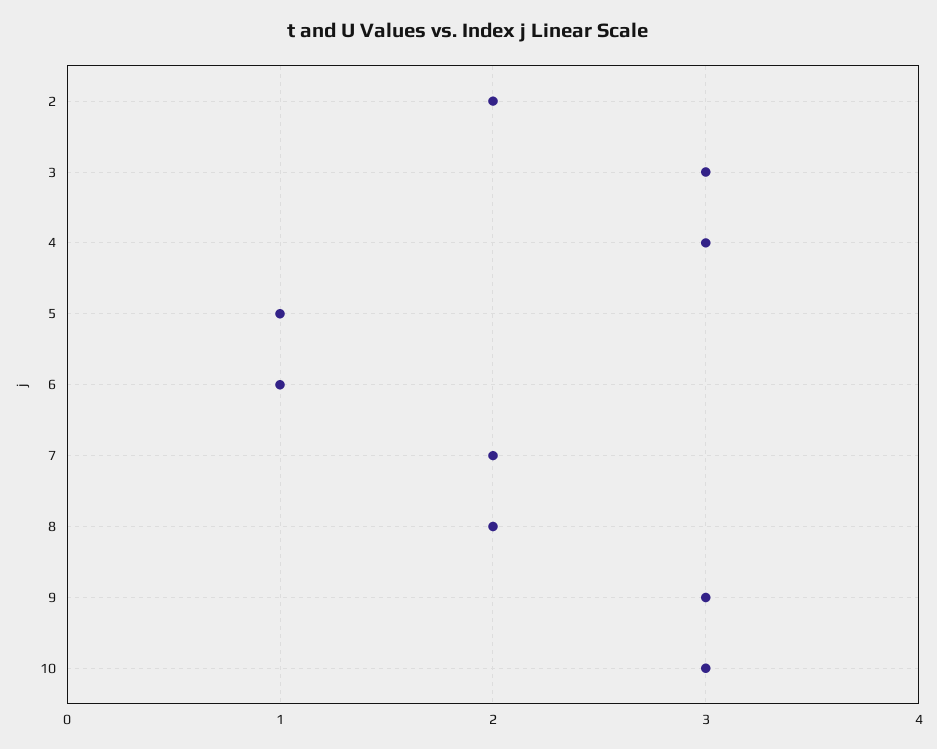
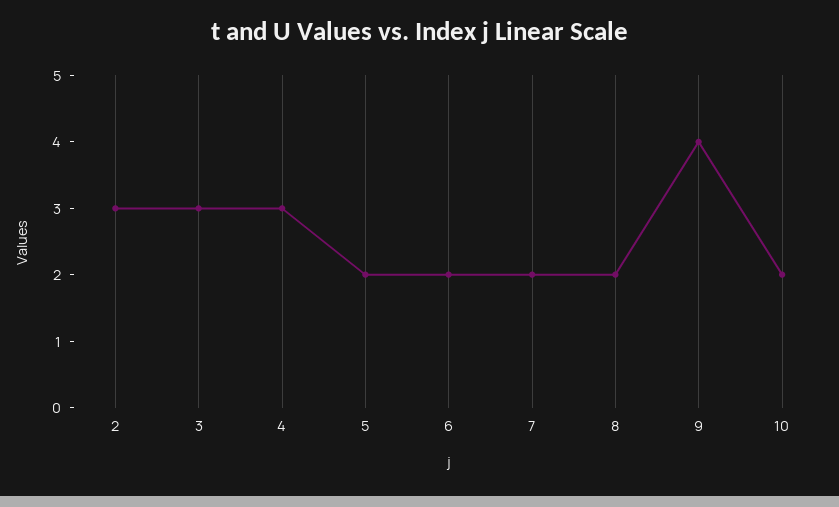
2: 2 -> 3
5: 1 -> 2
6: 1 -> 2
9: 3 -> 4
10: 3 -> 2

